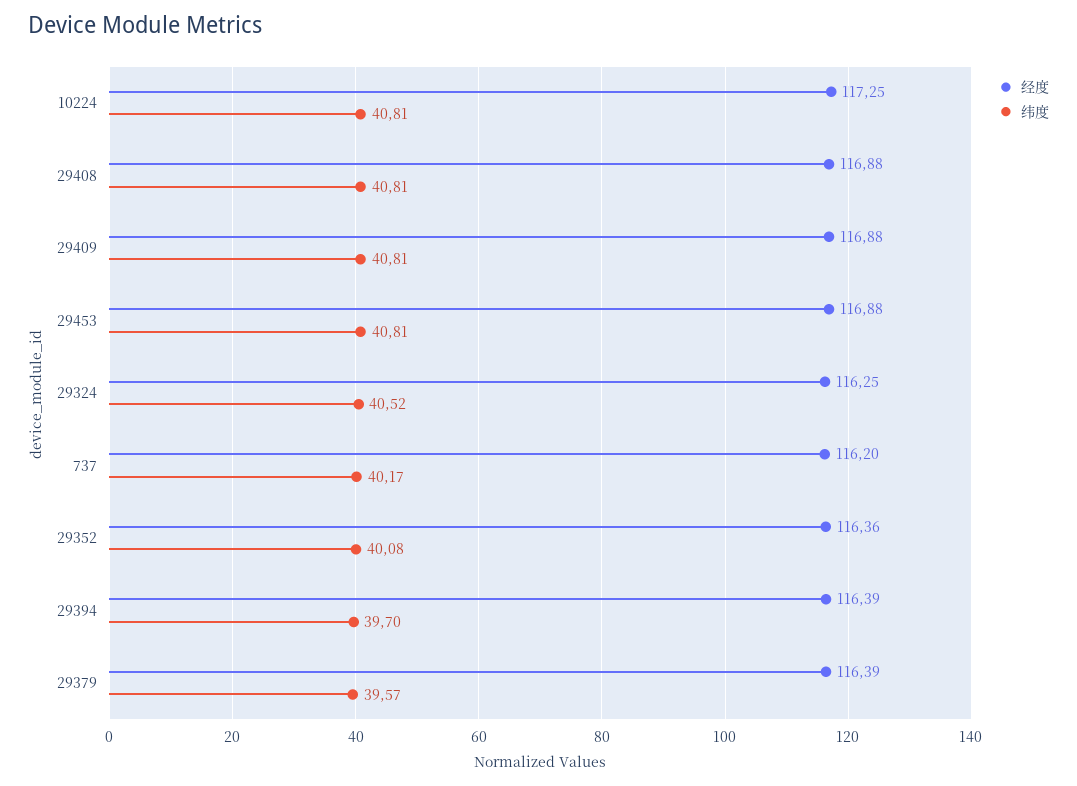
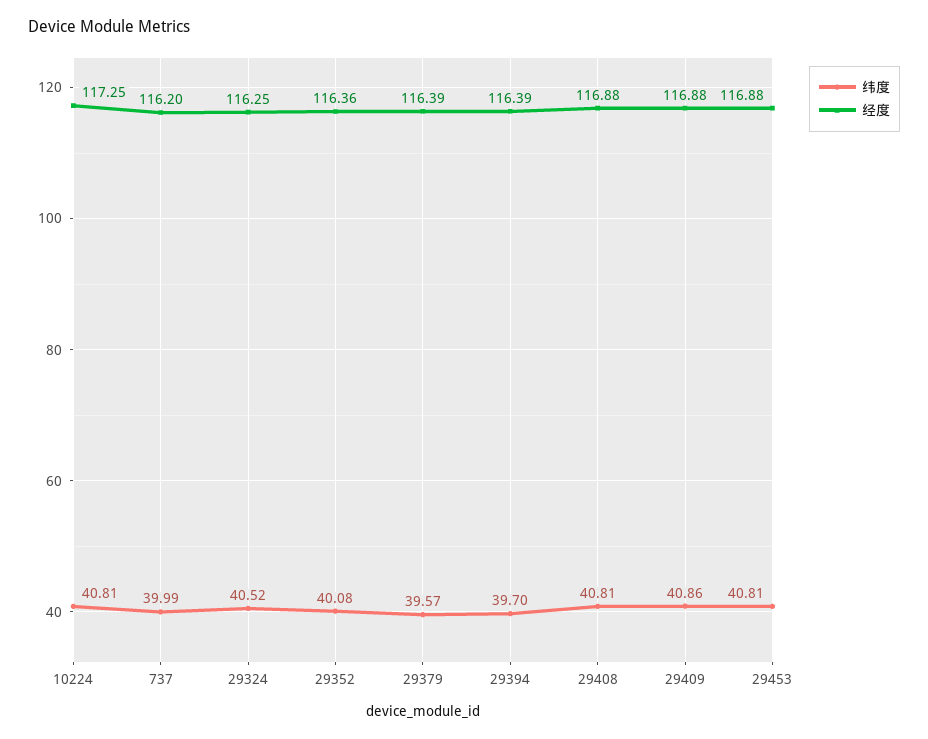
纬度, 29409: 40.81 -> 40.86
纬度, 737: 40.17 -> 39.99

